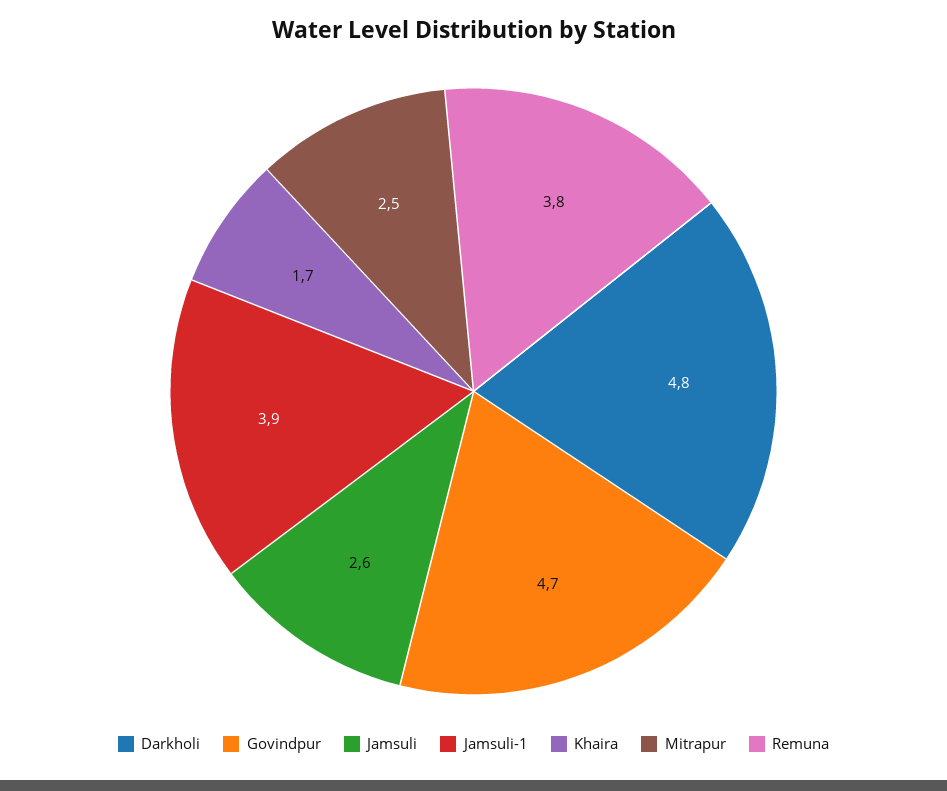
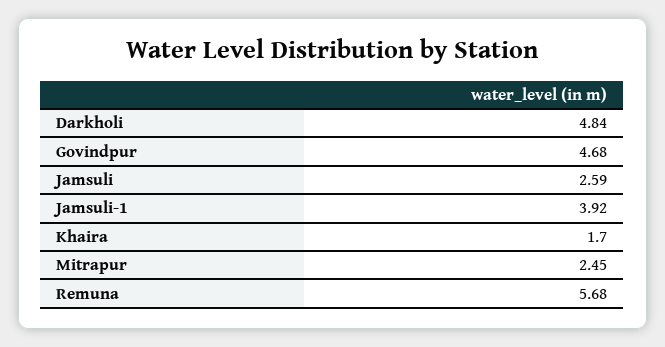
Remuna: 3.8 -> 5.68

